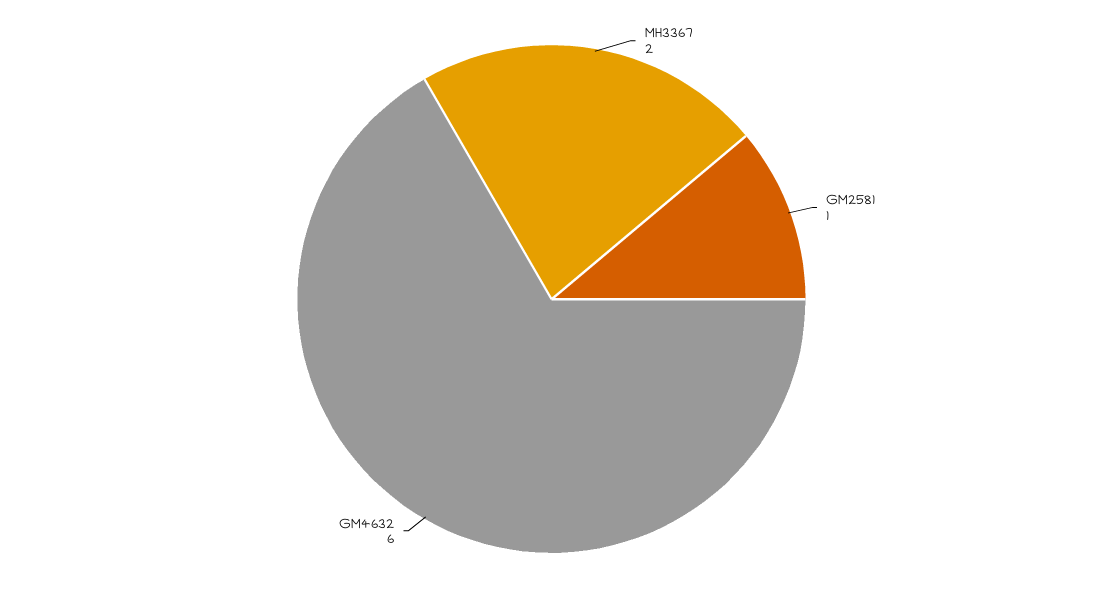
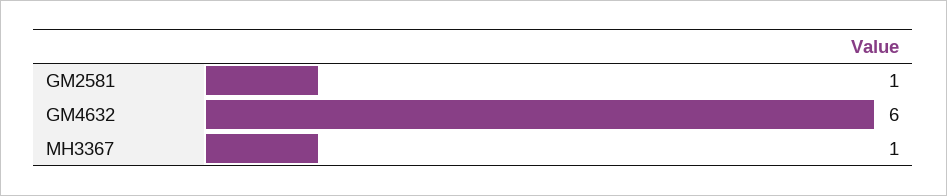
MH3367: 2 -> 1

